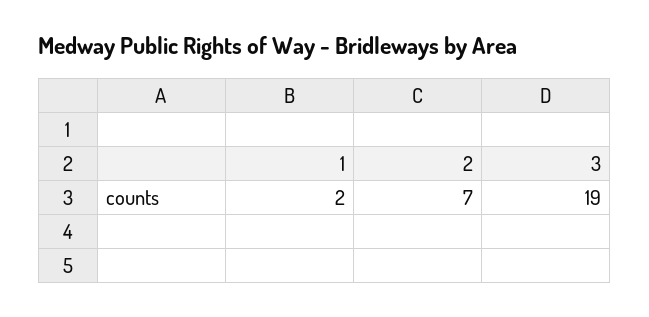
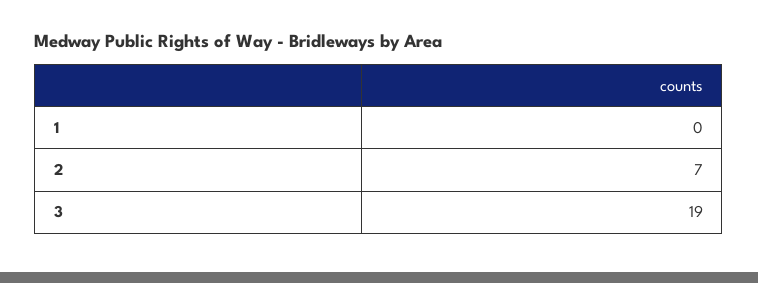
1: 2 -> 0

